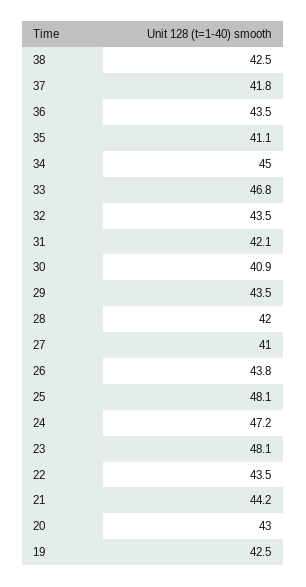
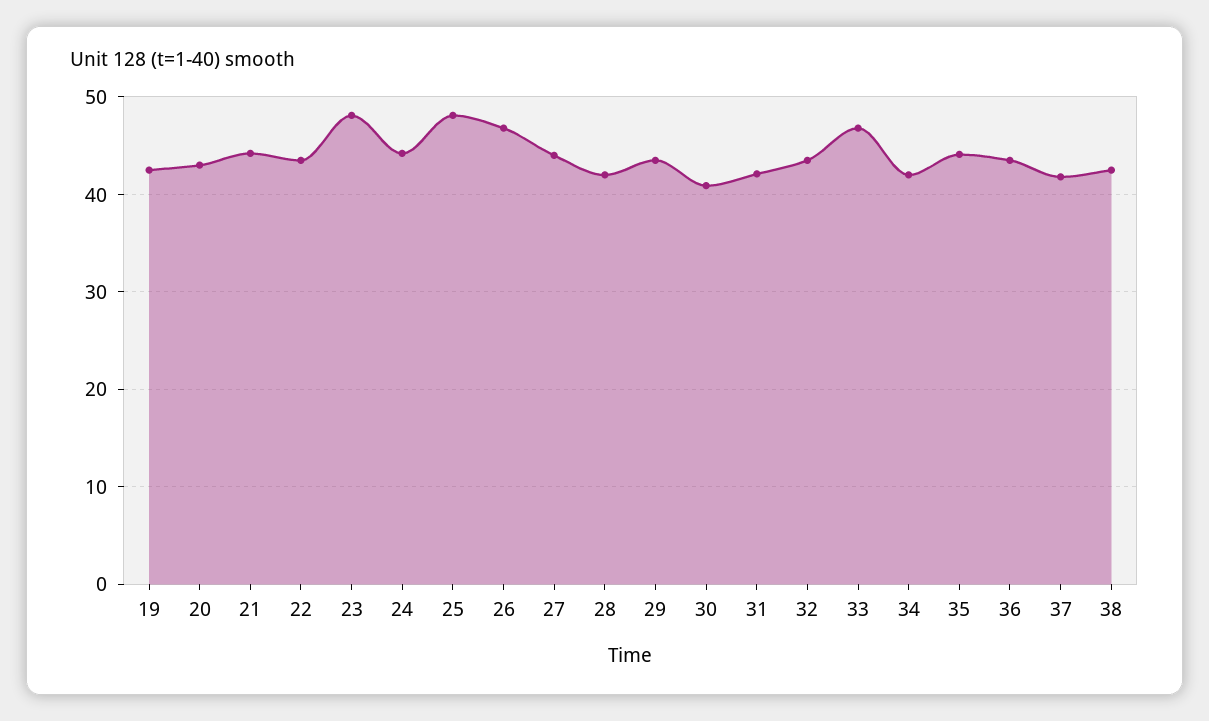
35: 41.1 -> 44
34: 45 -> 42
27: 41 -> 44
26: 43.8 -> 47
24: 47.2 -> 44

